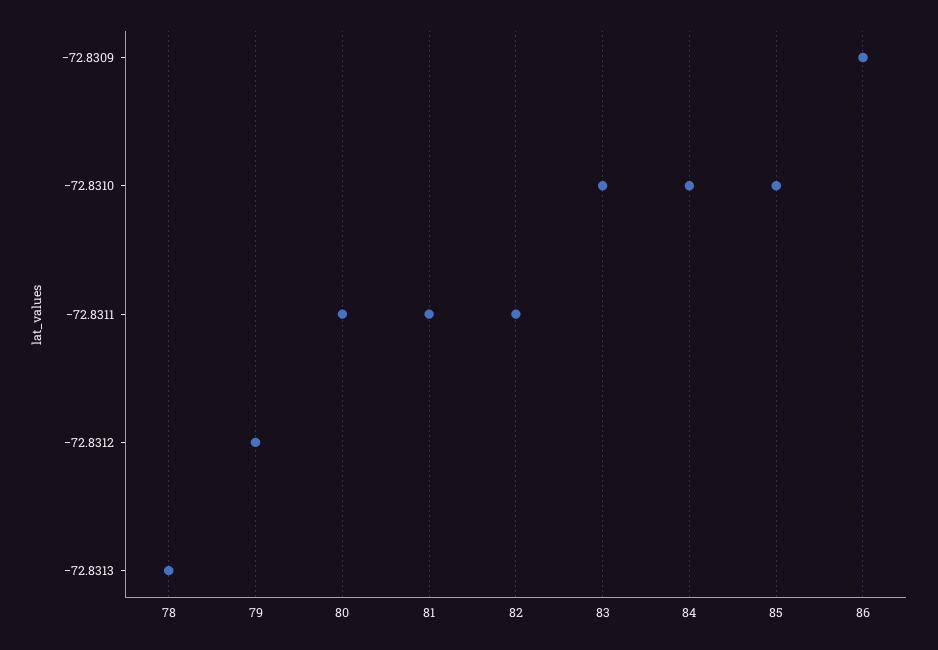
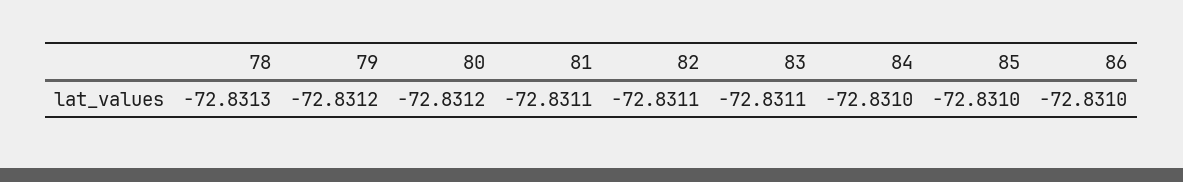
80: -72.8311 -> -72.8312
83: -72.831 -> -72.8311
86: -72.8309 -> -72.831

